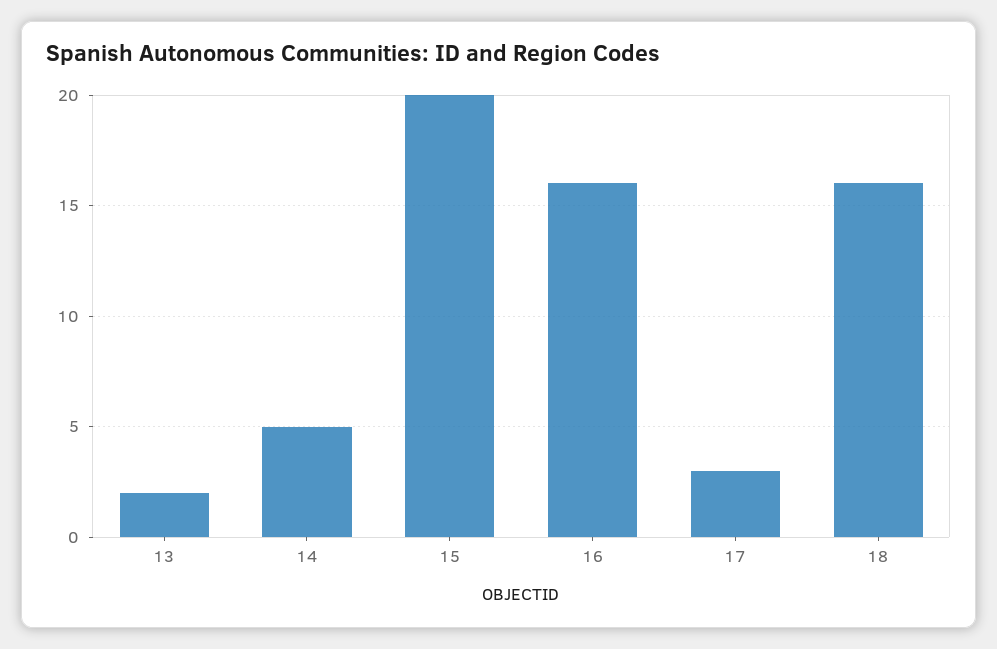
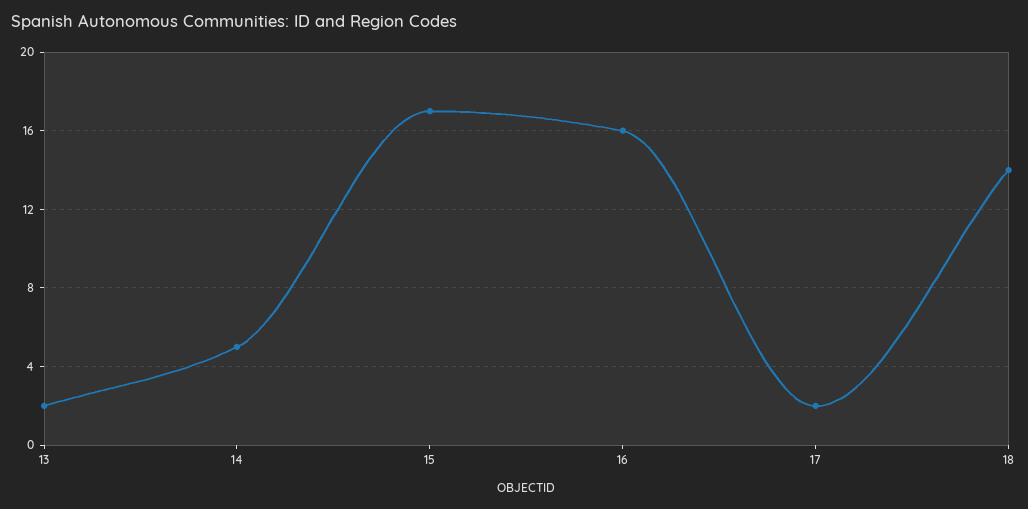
15: 20 -> 17
17: 3 -> 2
18: 16 -> 14

